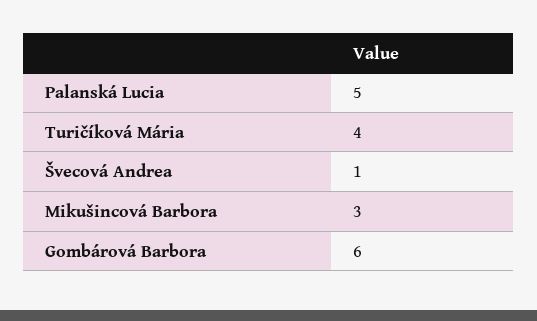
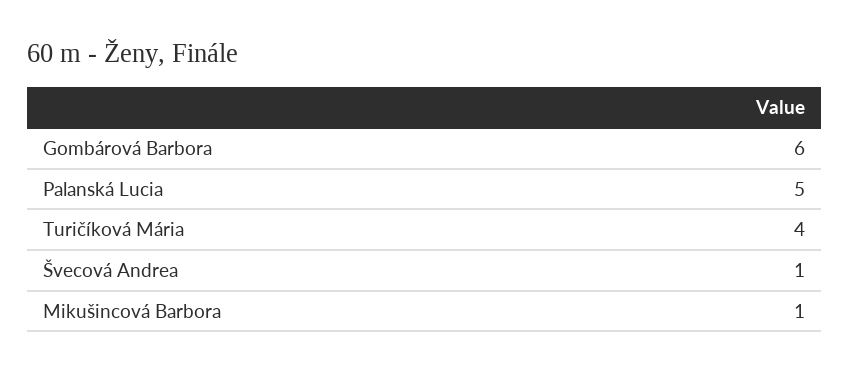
Mikušincová Barbora: 3 -> 1

